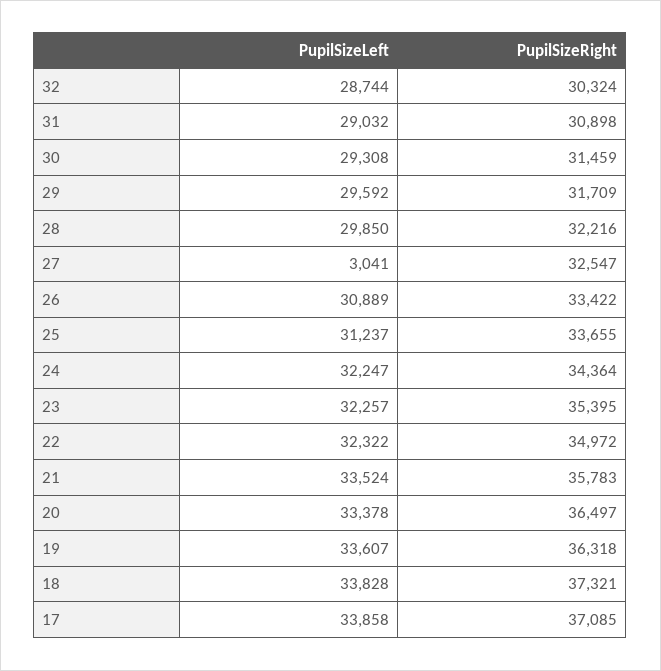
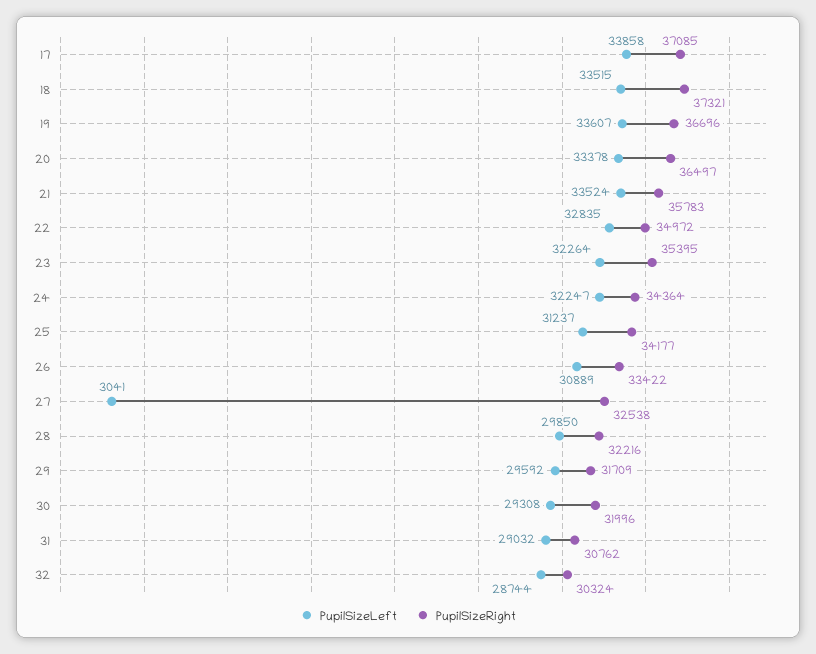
PupilSizeRight, 31: 30898 -> 30762
PupilSizeRight, 30: 31459 -> 31996
PupilSizeRight, 27: 32547 -> 32538
PupilSizeRight, 25: 33655 -> 34177
PupilSizeLeft, 23: 32257 -> 32264
PupilSizeLeft, 22: 32322 -> 32835
PupilSizeRight, 19: 36318 -> 36696
PupilSizeLeft, 18: 33828 -> 33515

